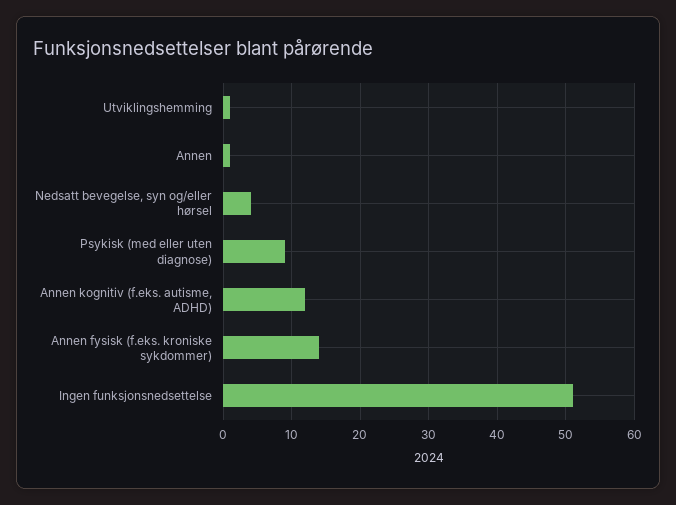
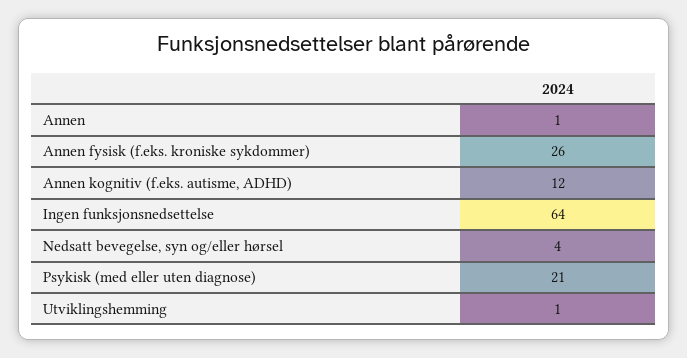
Psykisk (med eller uten diagnose): 9 -> 21
Annen fysisk (f.eks. kroniske sykdommer): 14 -> 26
Ingen funksjonsnedsettelse: 51 -> 64

